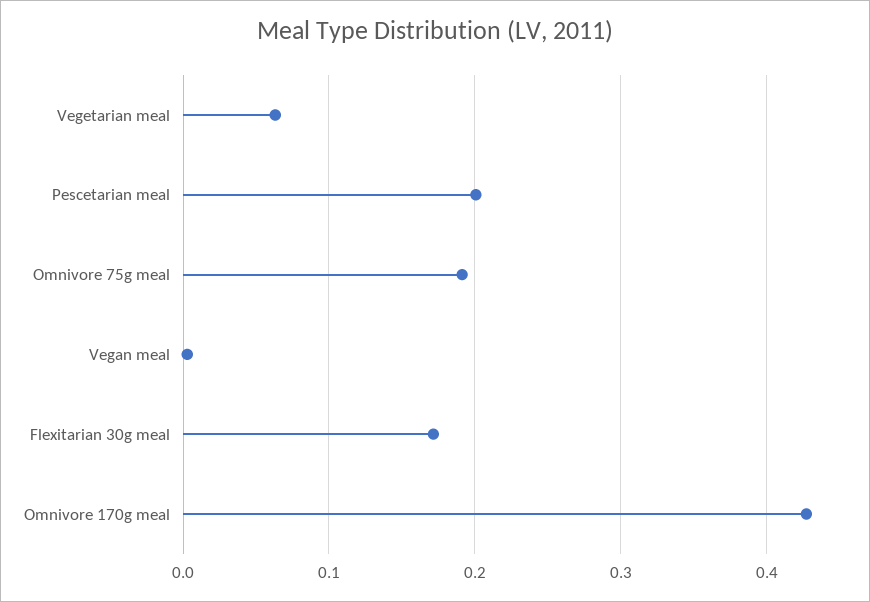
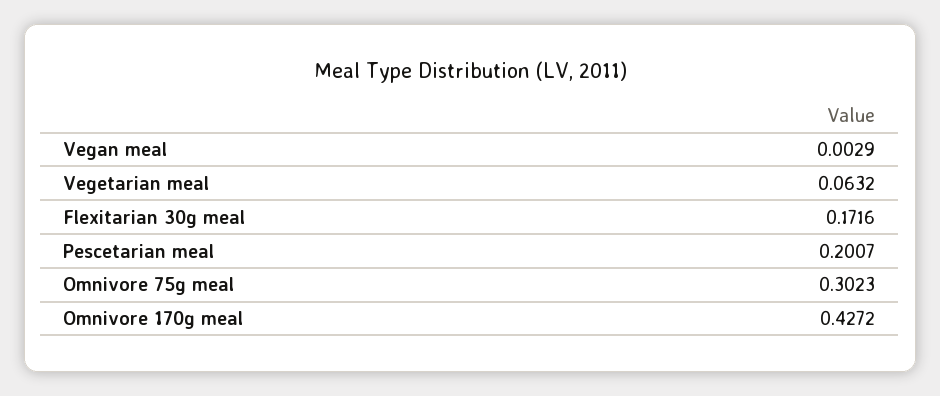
Omnivore 75g meal: 0.19 -> 0.3023

